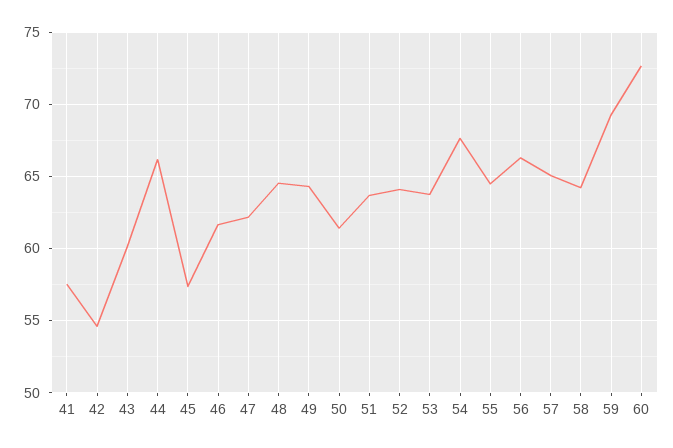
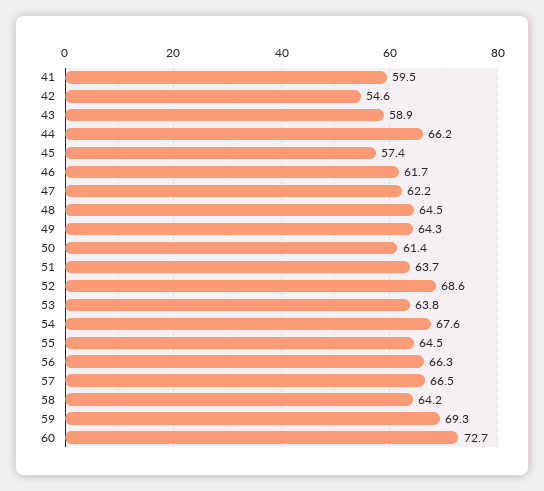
41: 57.5 -> 59.5
43: 60 -> 58.9
52: 64 -> 68.6
57: 65 -> 66.5

